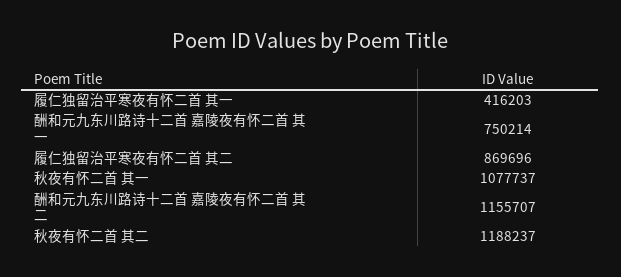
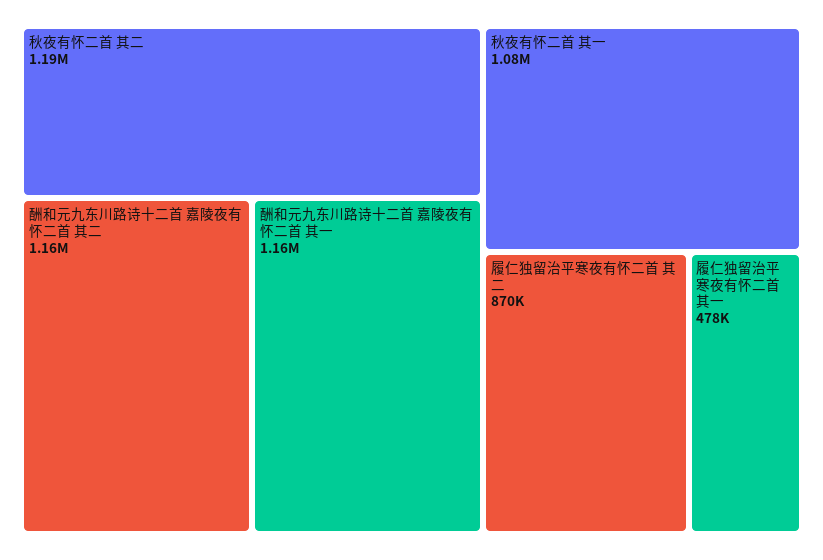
履仁独留治平寒夜有怀二首 其一: 416203 -> 478000
酬和元九东川路诗十二首 嘉陵夜有怀二首 其一: 750214 -> 1160000

